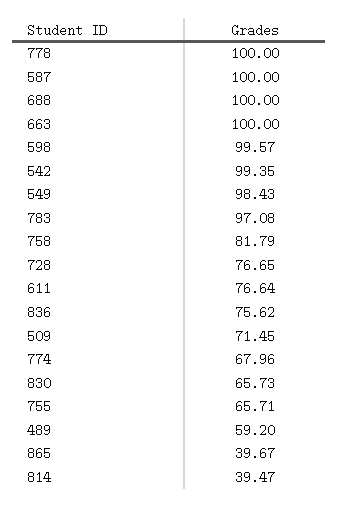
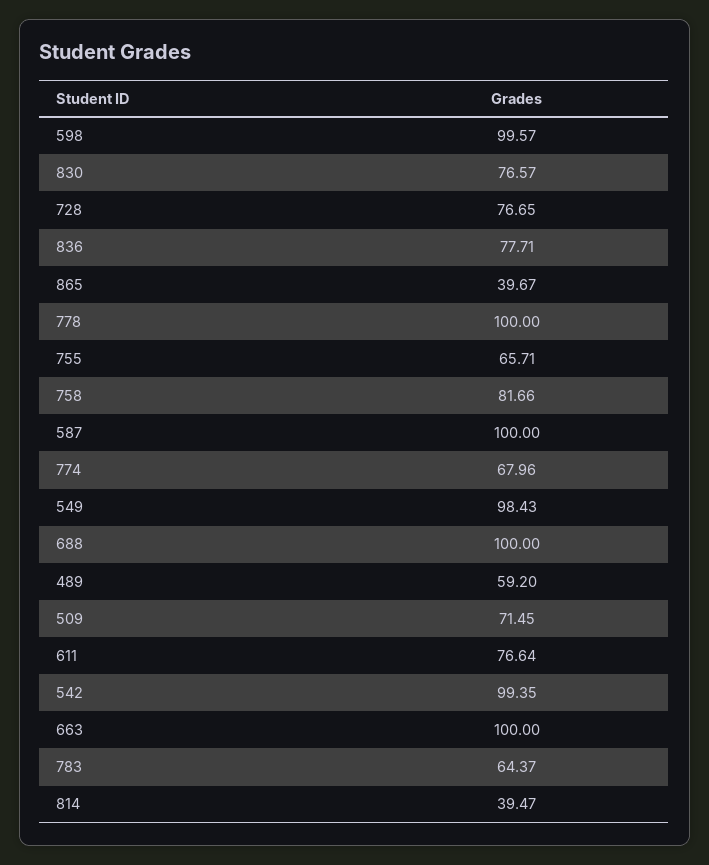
783: 97.08 -> 64.37
758: 81.79 -> 81.66
836: 75.62 -> 77.71
830: 65.73 -> 76.57

